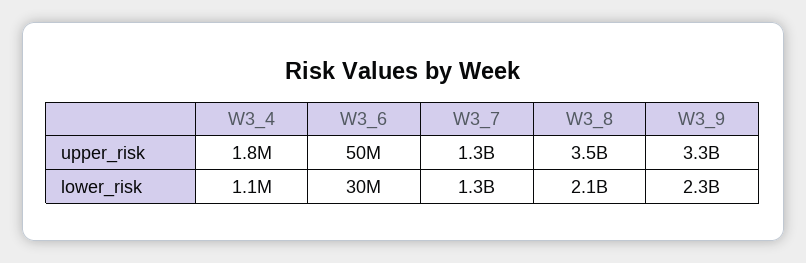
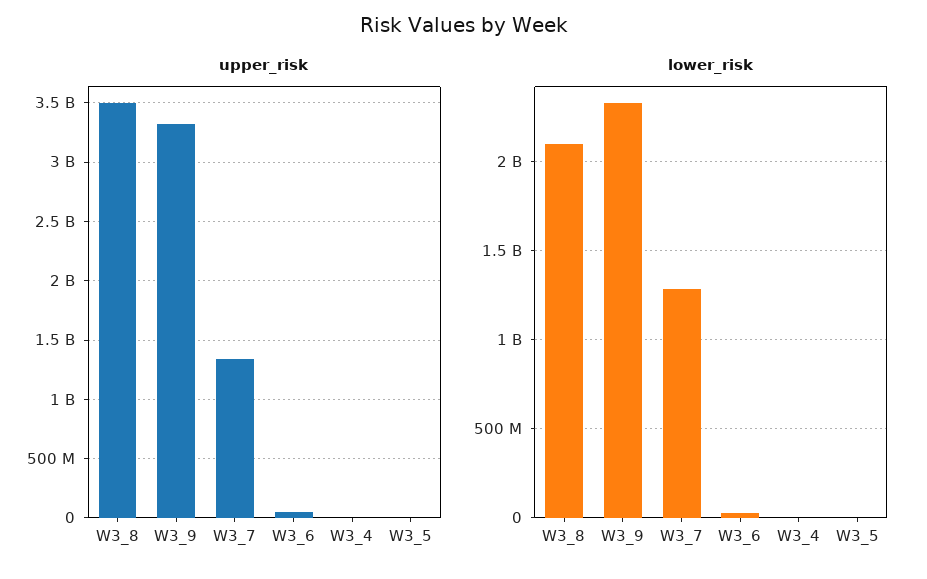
upper_risk, W3_5: none -> 0
lower_risk, W3_5: none -> 0

